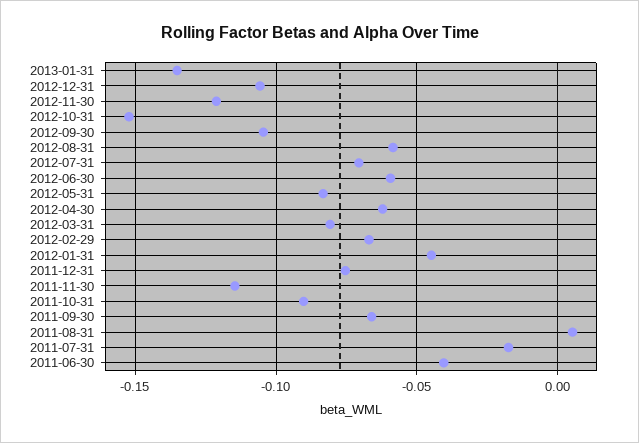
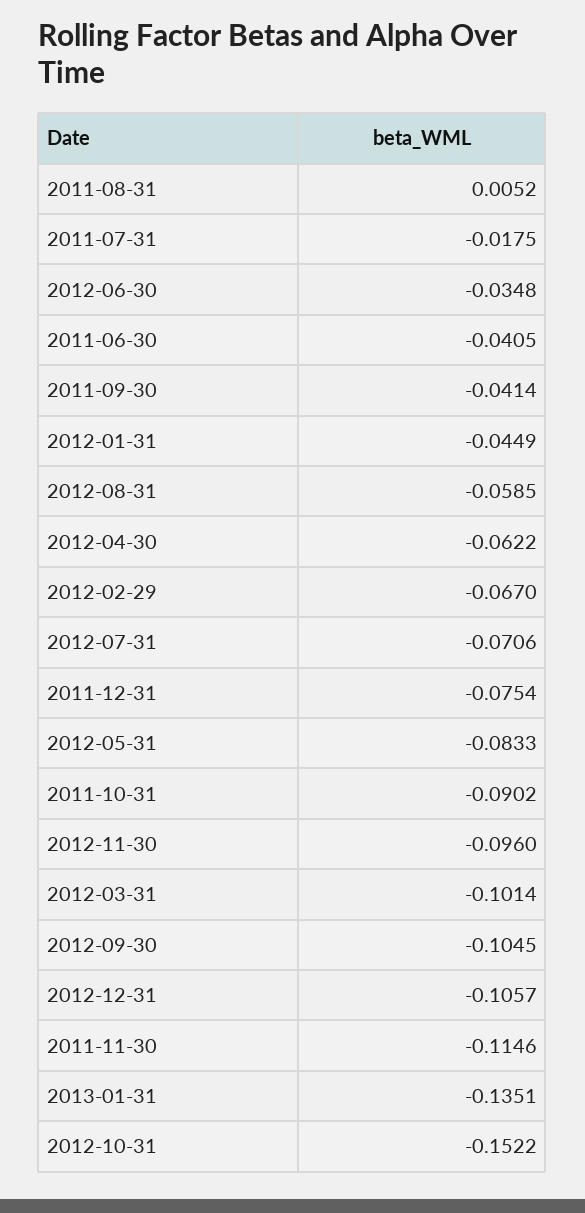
2012-11-30: -0.12 -> -0.096
2012-06-30: -0.06 -> -0.0348
2012-03-31: -0.08 -> -0.1014
2011-09-30: -0.065 -> -0.0414

